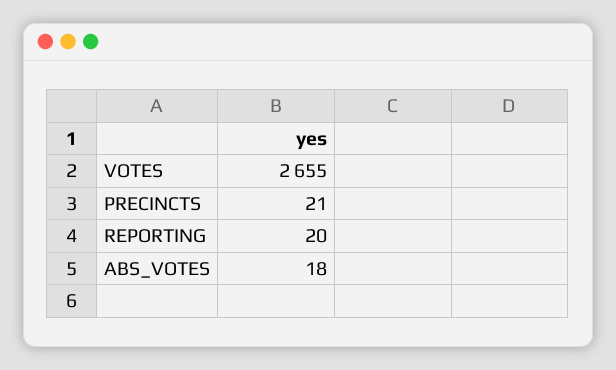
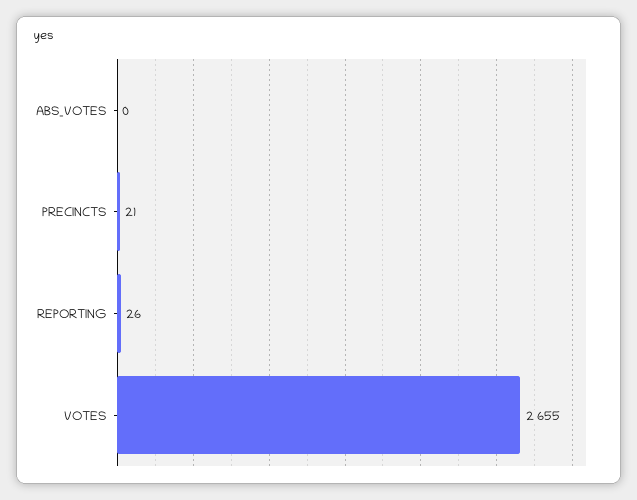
REPORTING: 20 -> 26
ABS_VOTES: 18 -> 0

